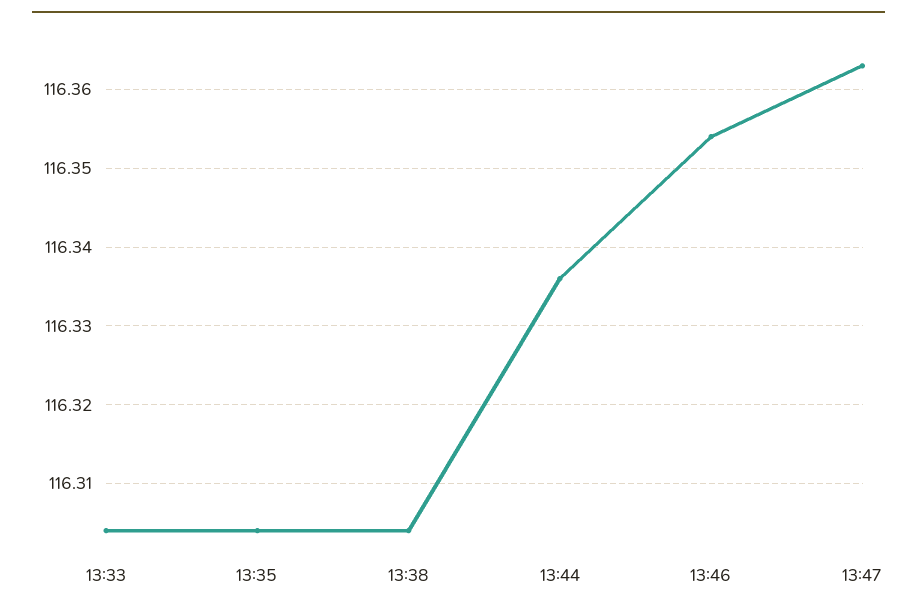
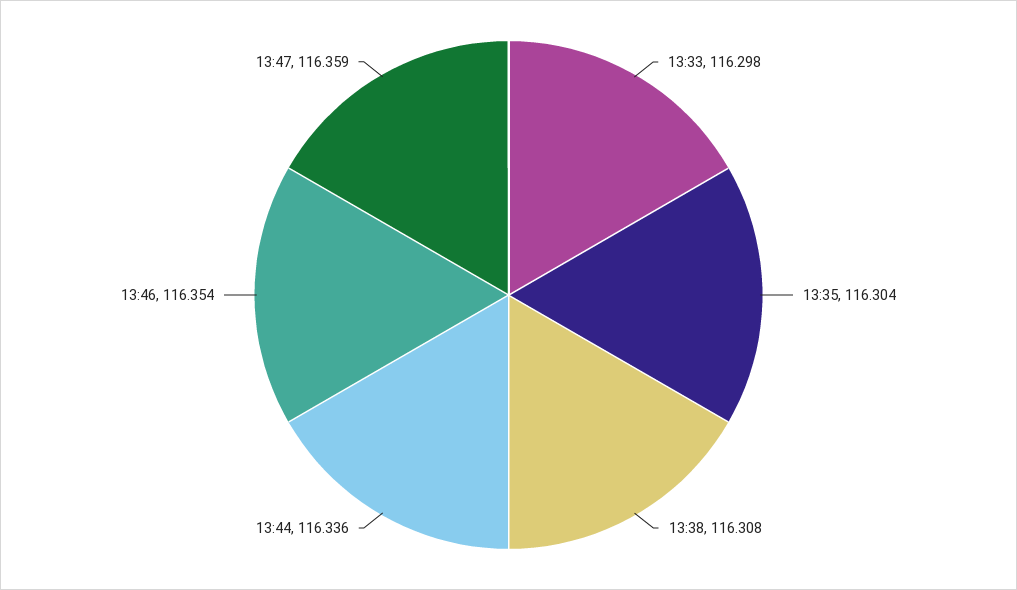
13:33: 116.304 -> 116.298
13:38: 116.304 -> 116.308
13:47: 116.363 -> 116.359

